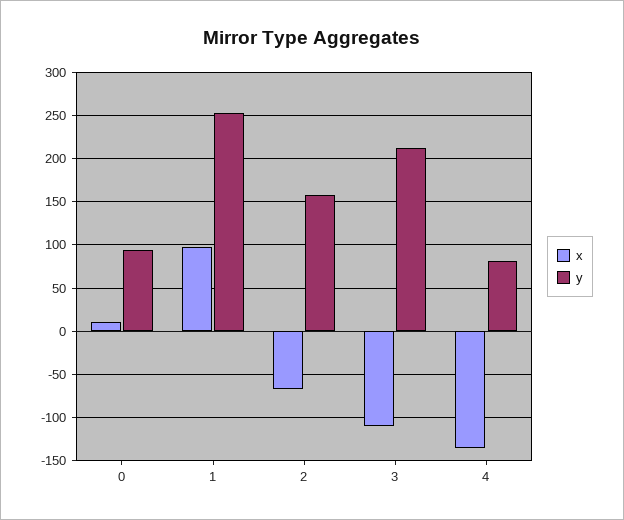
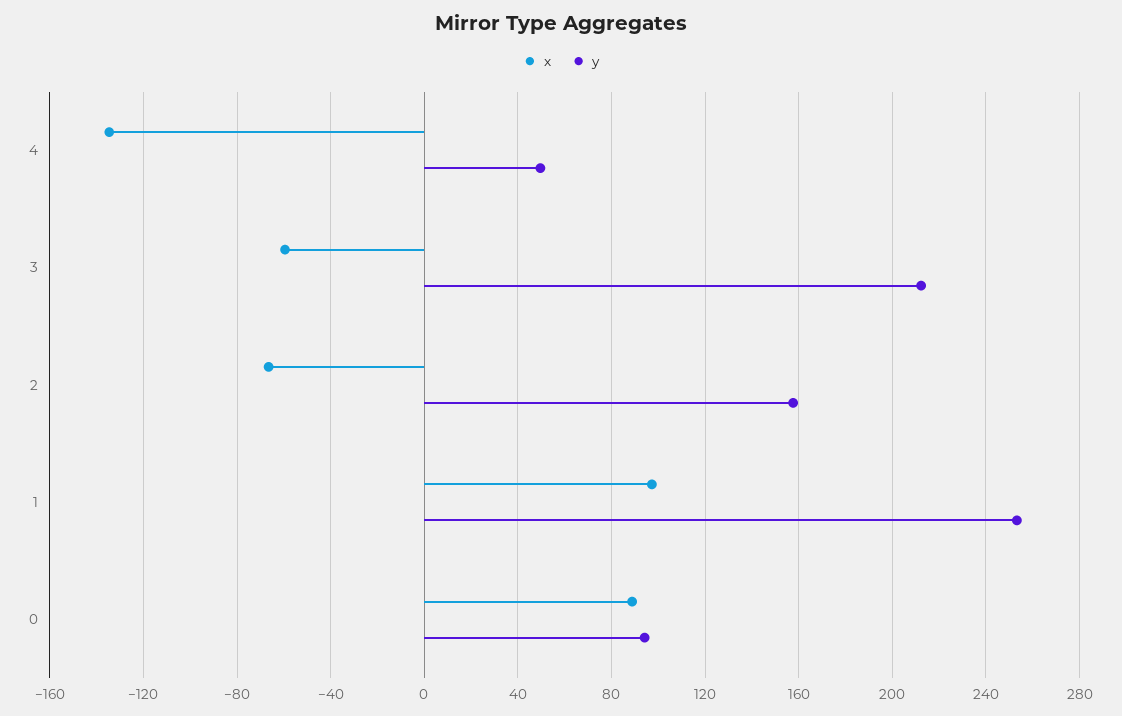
x, 0: 10 -> 90
x, 3: -110 -> -60
y, 4: 80 -> 50

